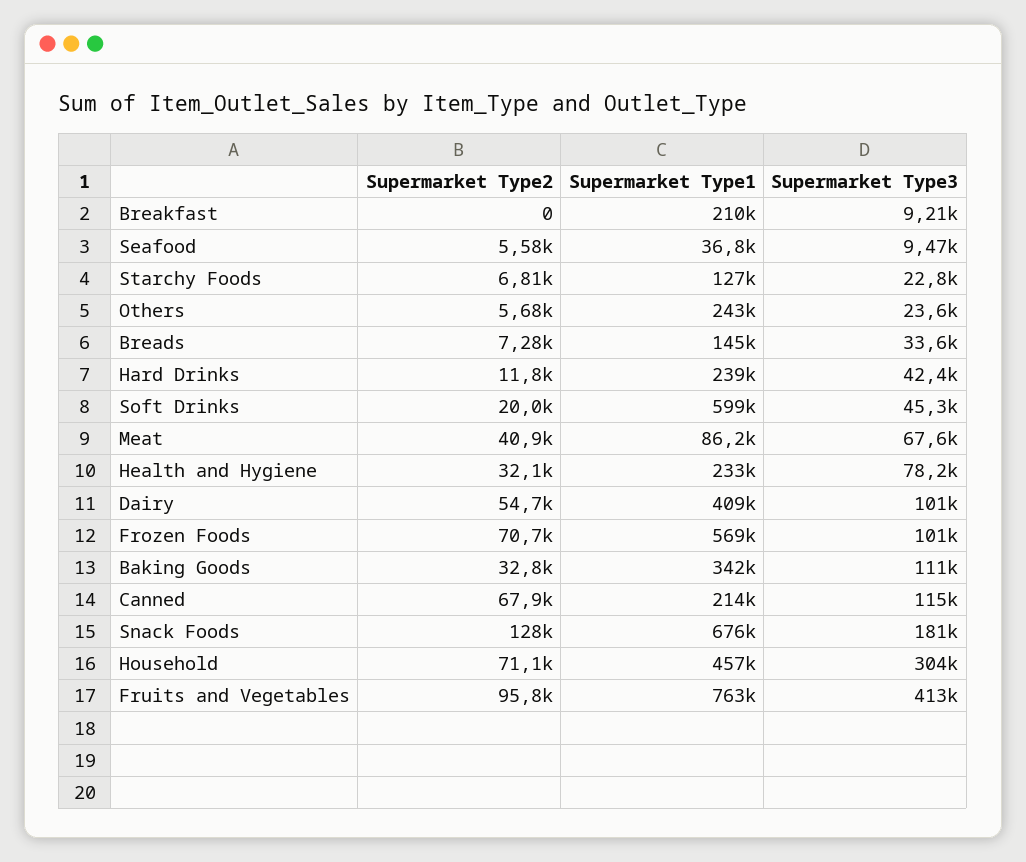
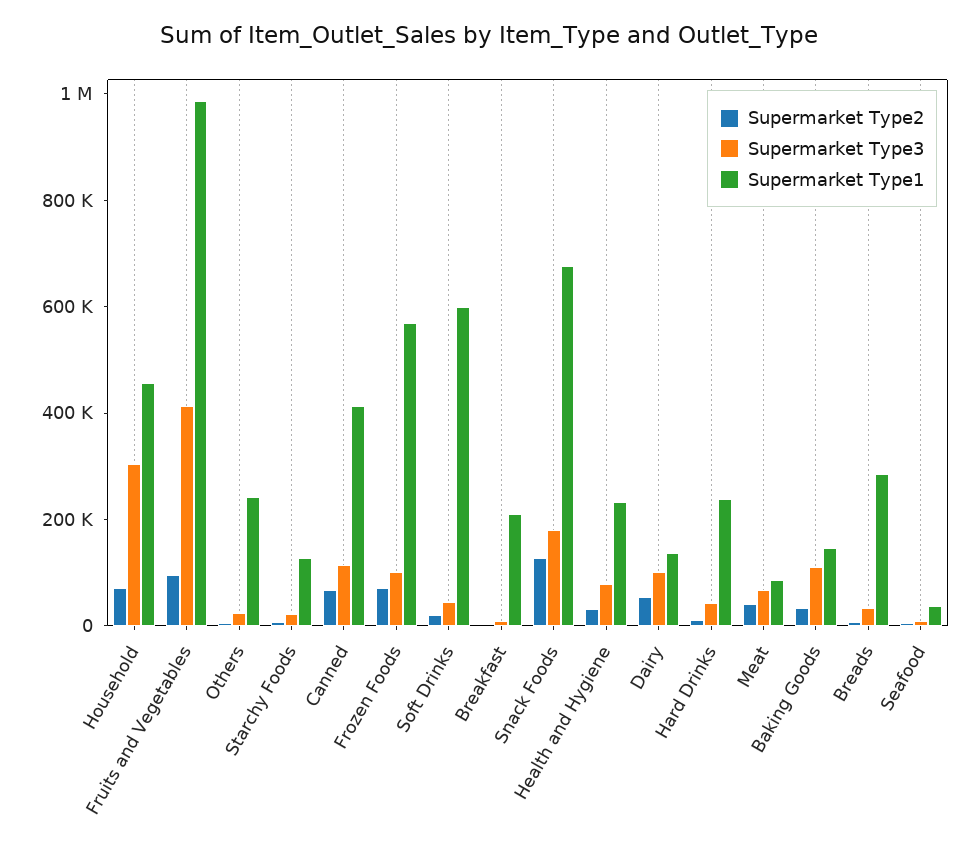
Supermarket Type1, Breads: 145000 -> 300000
Supermarket Type1, Dairy: 409000 -> 150000
Supermarket Type1, Baking Goods: 342000 -> 150000
Supermarket Type1, Canned: 214000 -> 400000
Supermarket Type1, Fruits and Vegetables: 763000 -> 1000000

